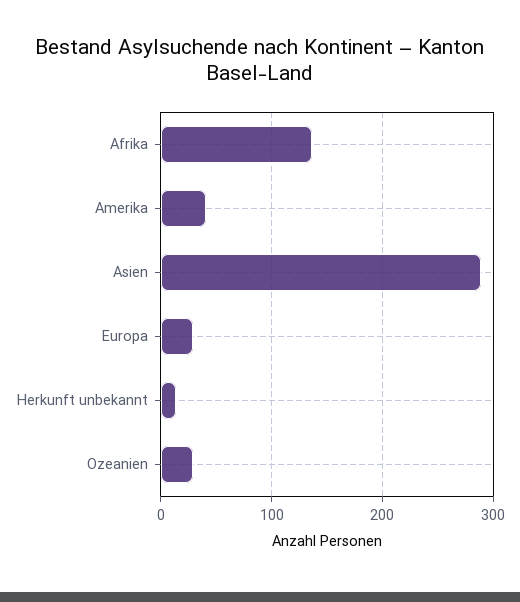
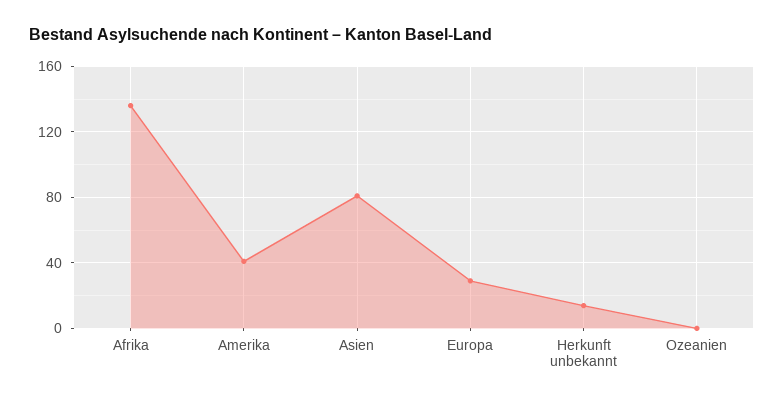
Asien: 290 -> 80
Ozeanien: 30 -> 0

